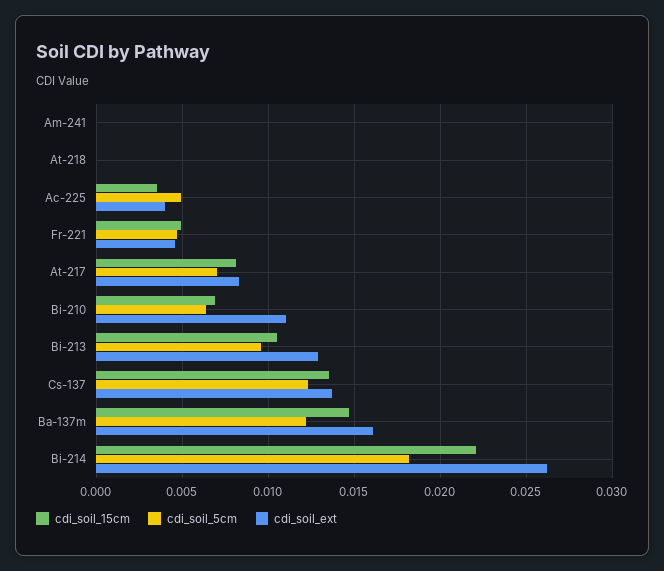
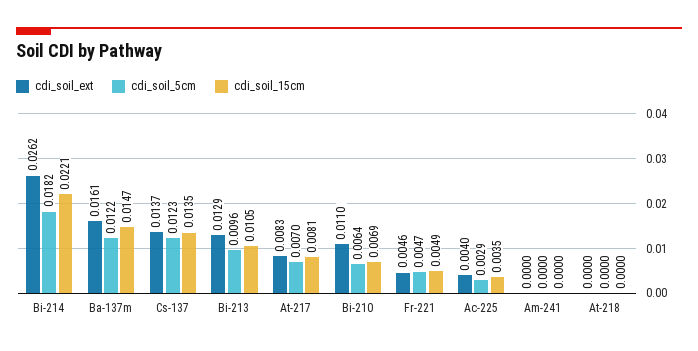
cdi_soil_5cm, Ac-225: 0.005 -> 0.0029

